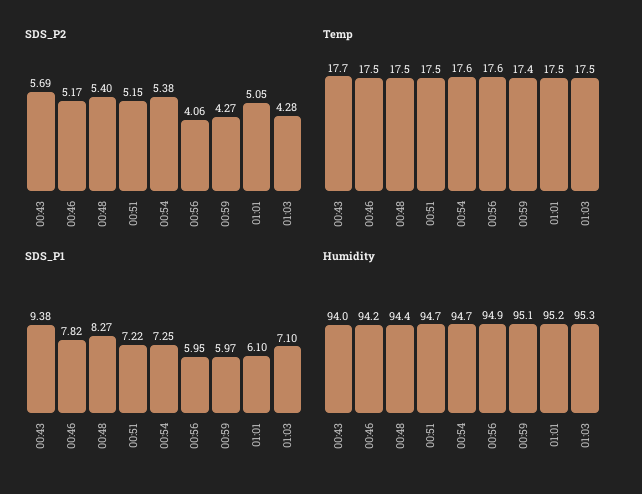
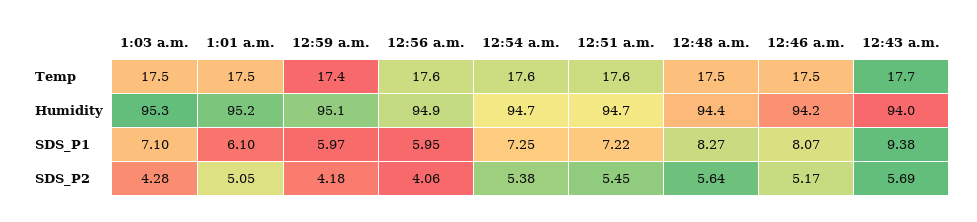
SDS_P2, 00:48: 5.4 -> 5.64
SDS_P2, 00:51: 5.15 -> 5.45
SDS_P2, 00:59: 4.27 -> 4.18
Temp, 00:51: 17.5 -> 17.6
SDS_P1, 00:46: 7.82 -> 8.07

